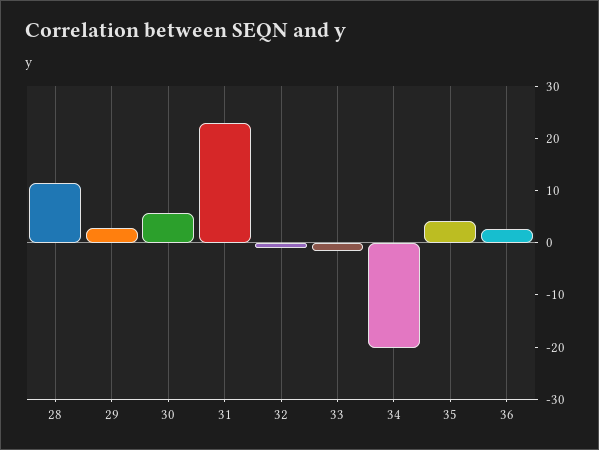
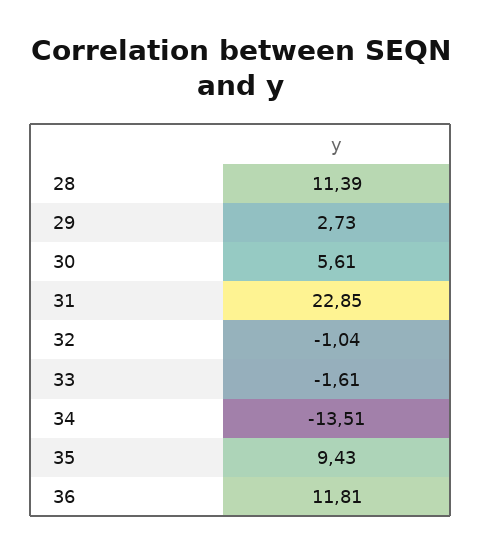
34: -20 -> -13.51
35: 4 -> 9.43
36: 2 -> 11.81

